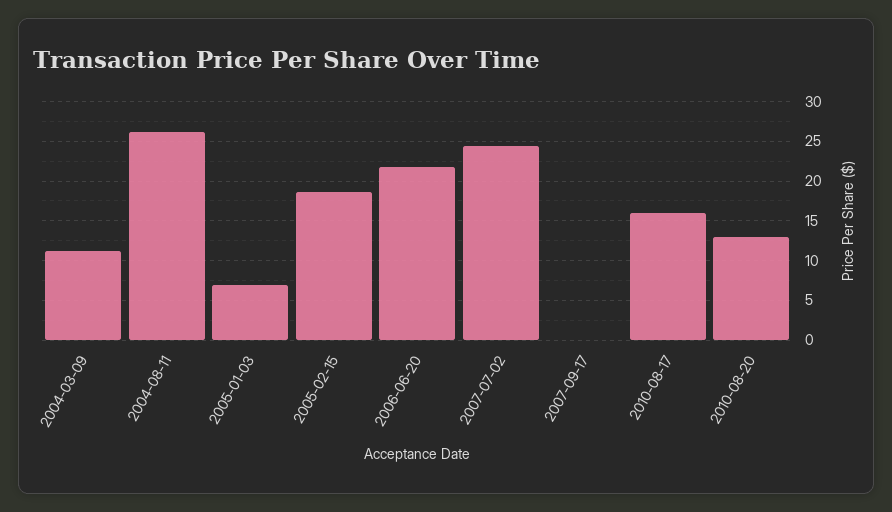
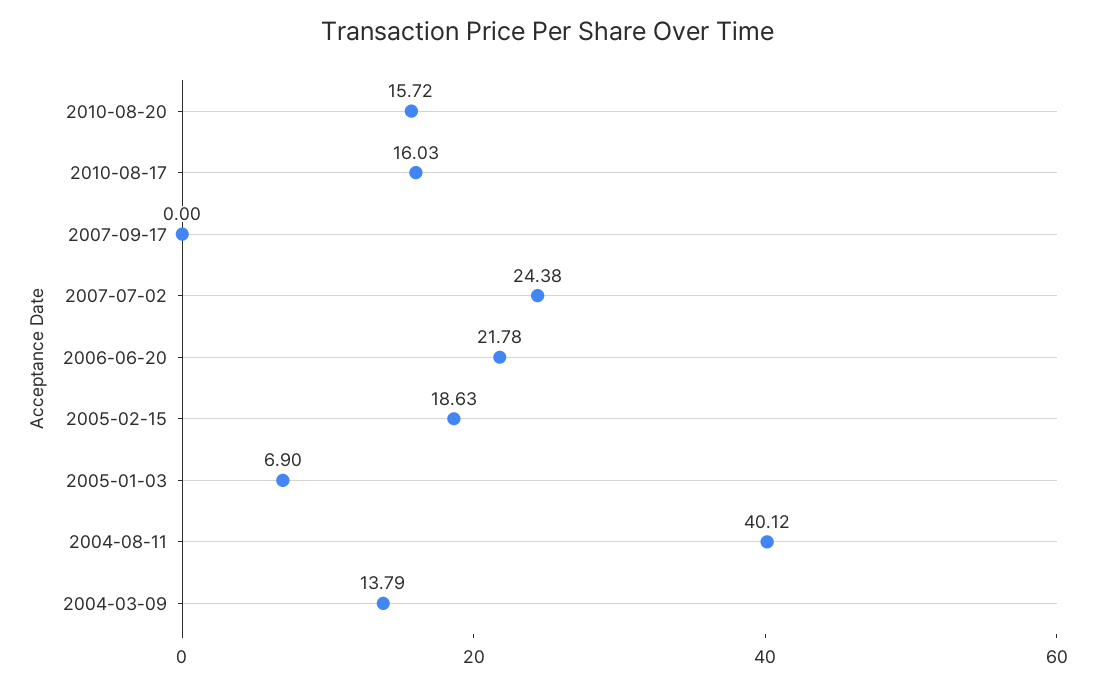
2004-03-09: 11 -> 13.79
2004-08-11: 26 -> 40.12
2010-08-20: 13 -> 15.72

